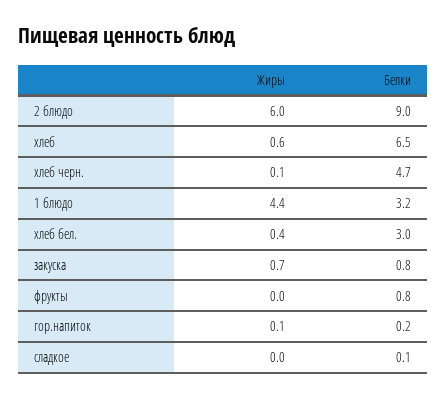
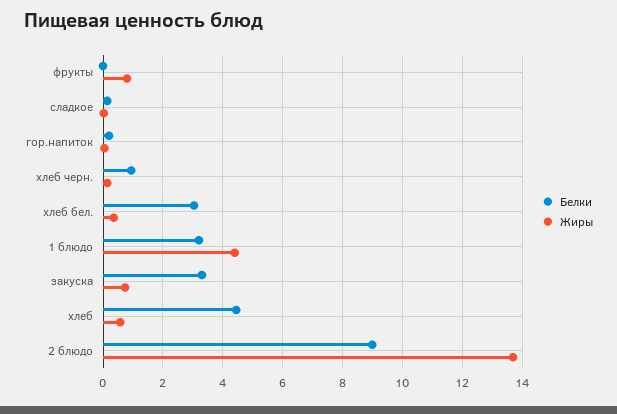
Жиры, 2 блюдо: 6 -> 13.75
Белки, хлеб: 6.5 -> 4.5
Белки, хлеб черн.: 4.7 -> 1
Белки, закуска: 0.8 -> 3.25
Жиры, фрукты: 0 -> 0.75
Белки, фрукты: 0.8 -> 0

